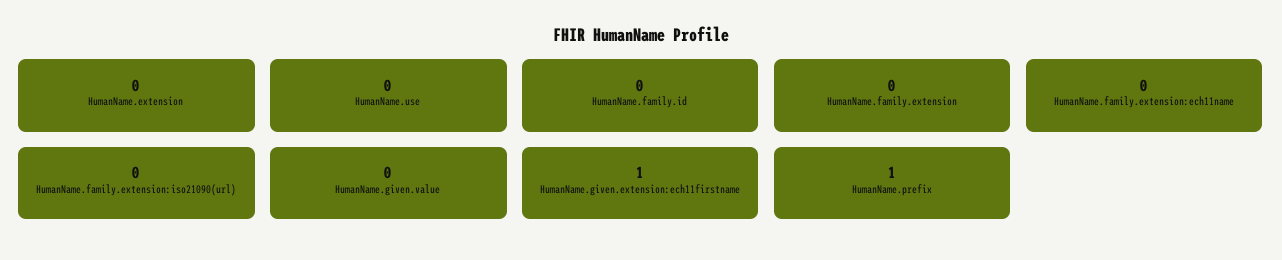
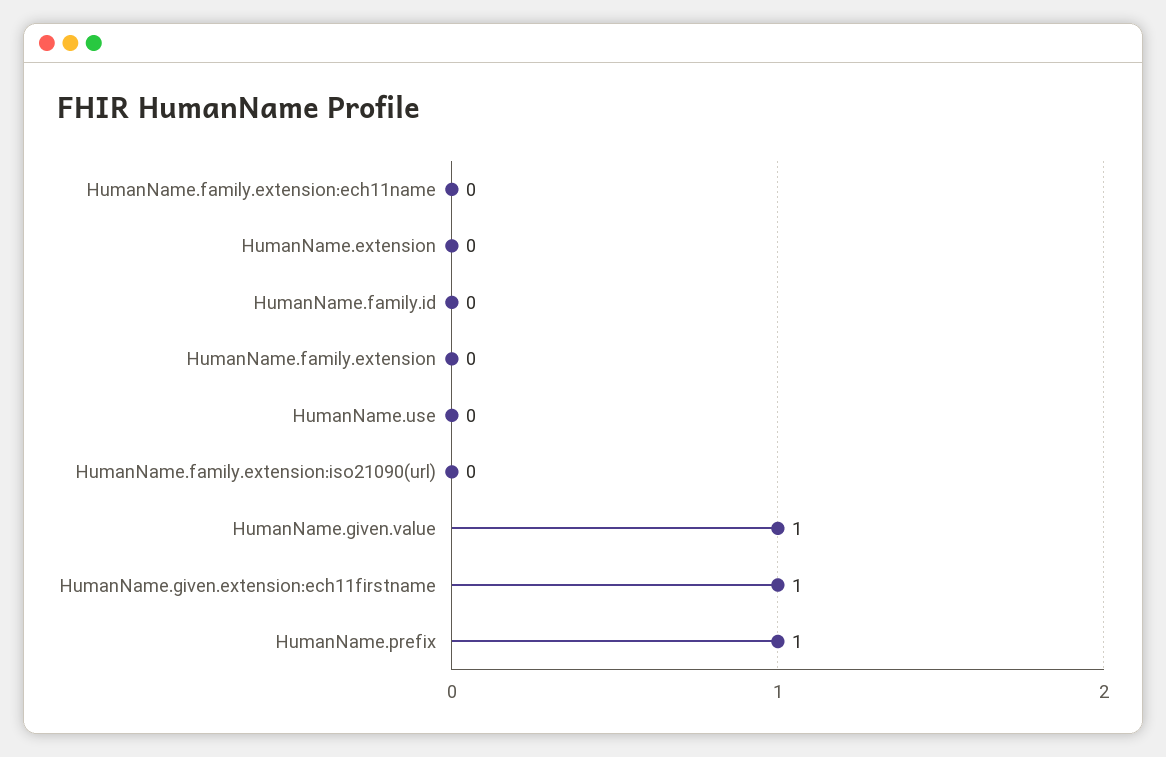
HumanName.given.value: 0 -> 1

